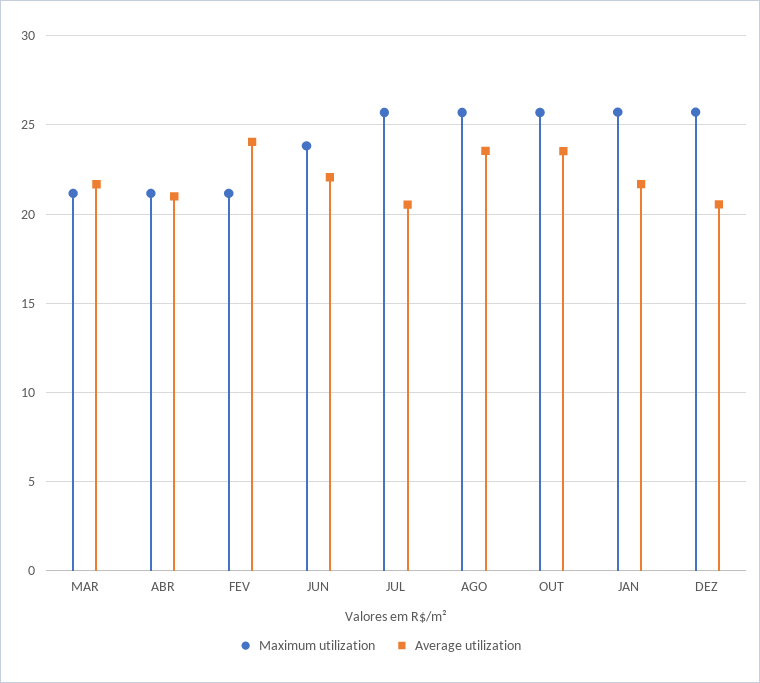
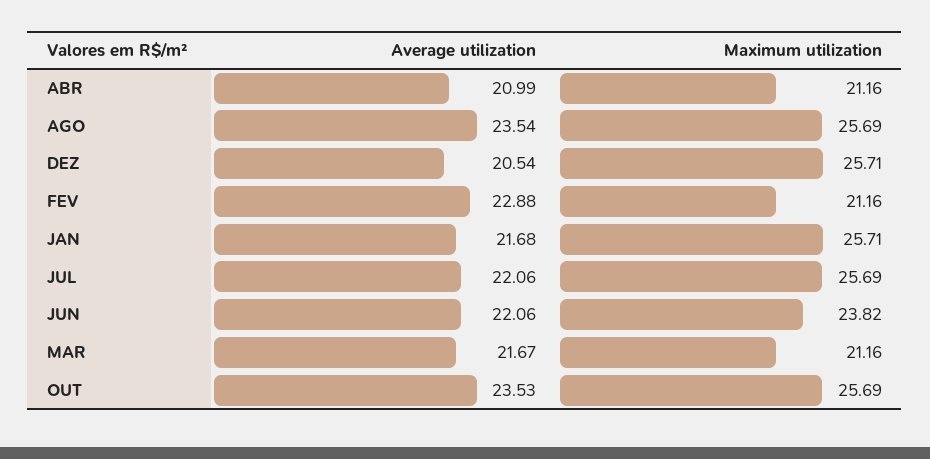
Average utilization, FEV: 24 -> 22.88
Average utilization, JUL: 20.5 -> 22.06

